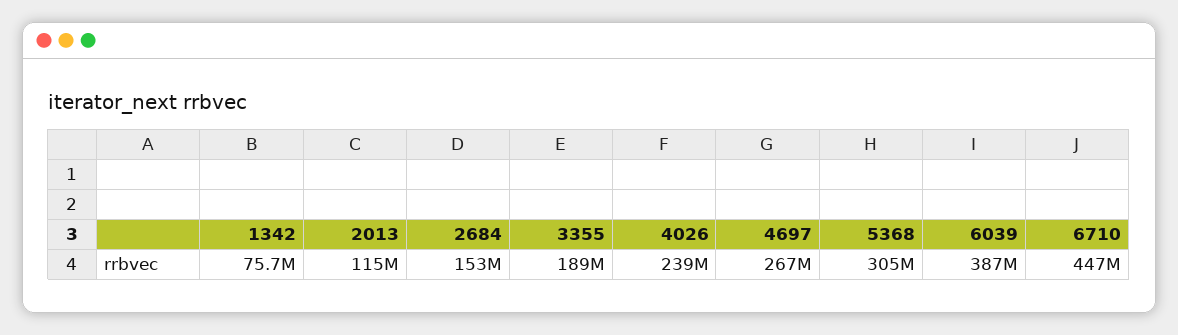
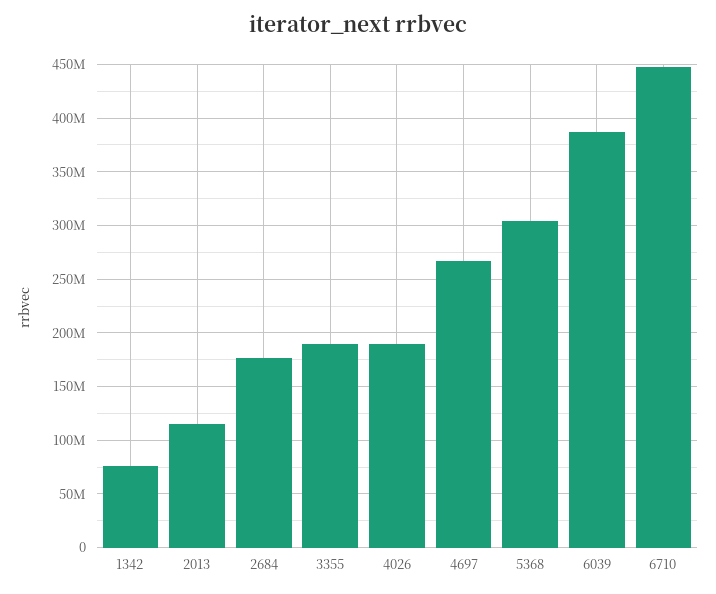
2684: 153000000 -> 180000000
4026: 239000000 -> 190000000

